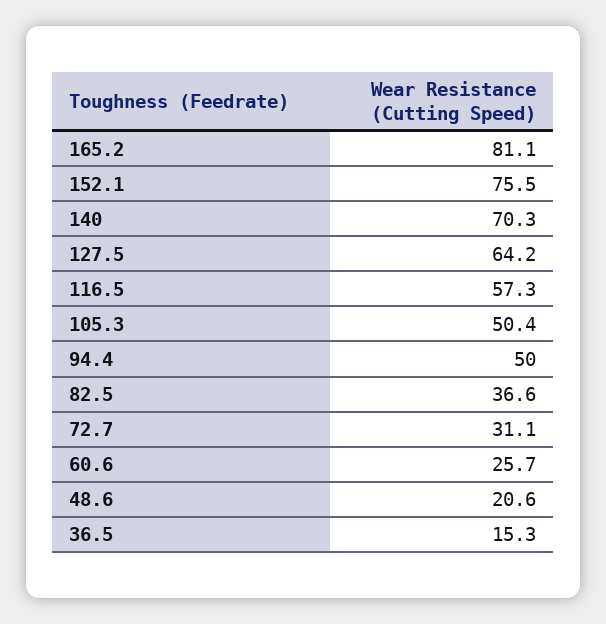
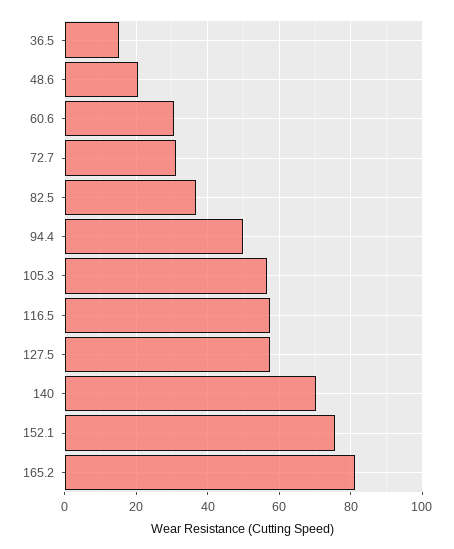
127.5: 64.2 -> 58
105.3: 50.4 -> 56
60.6: 25.7 -> 30

